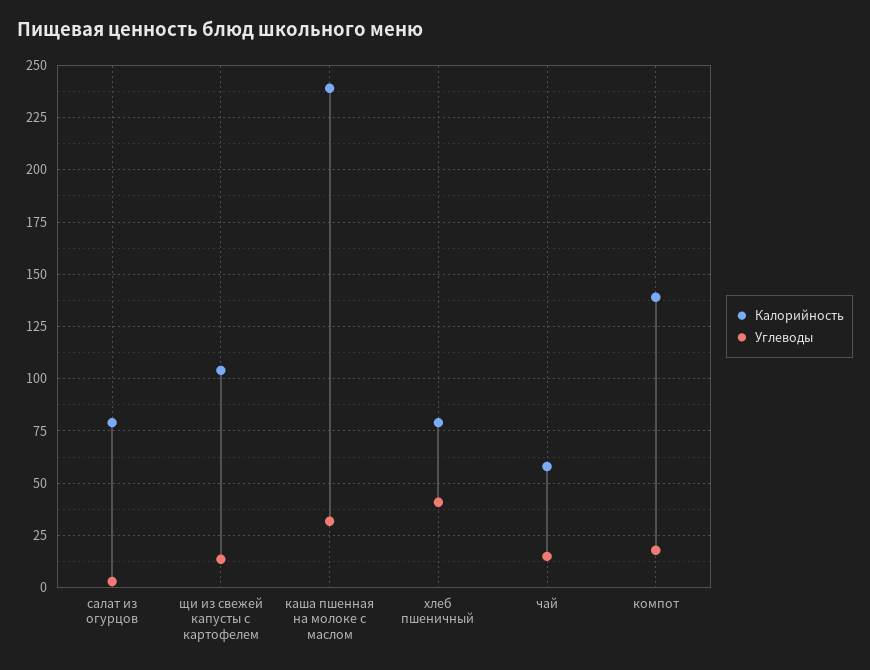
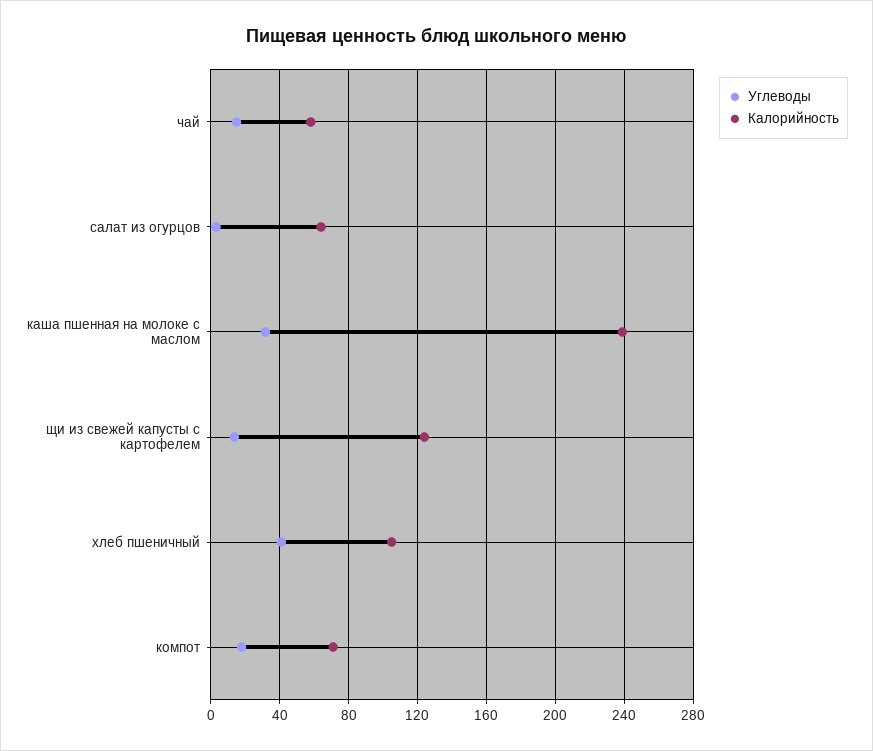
Калорийность, салат из огурцов: 80 -> 65
Калорийность, щи из свежей капусты с картофелем: 105 -> 125
Калорийность, хлеб пшеничный: 80 -> 105
Калорийность, компот: 140 -> 70

